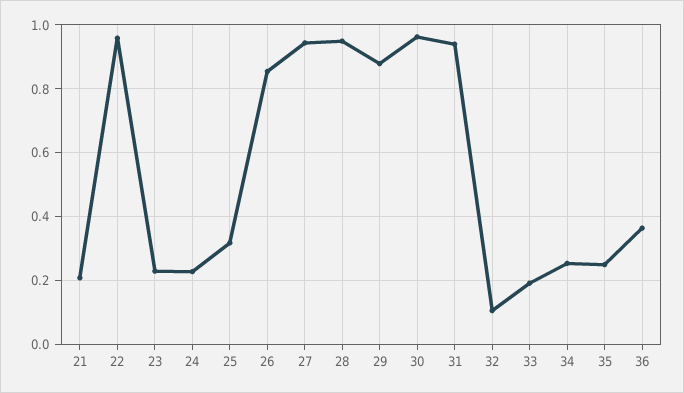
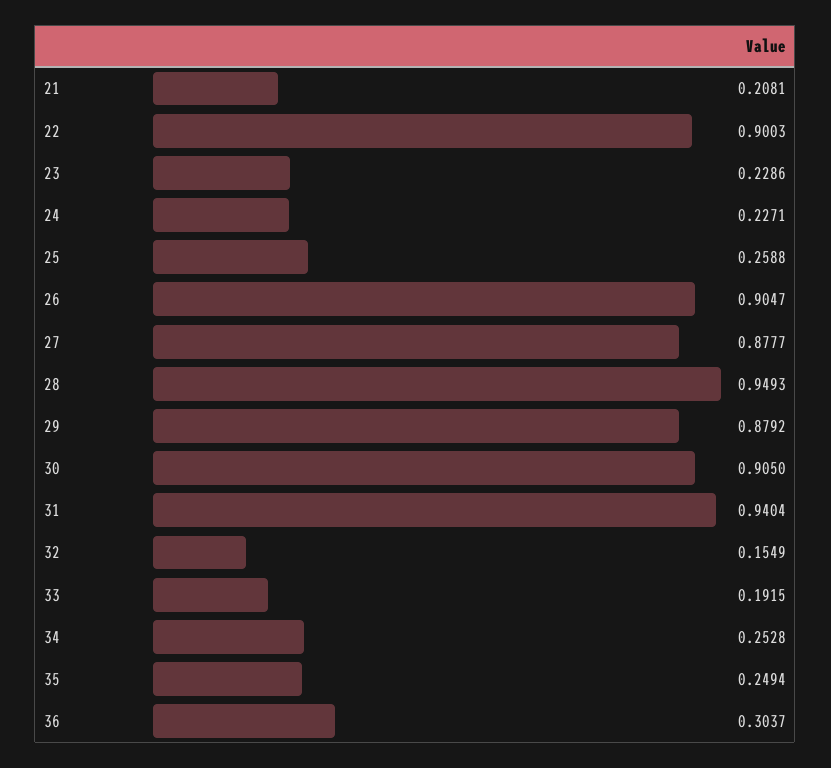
22: 0.96 -> 0.9003
25: 0.32 -> 0.2588
26: 0.86 -> 0.9047
27: 0.94 -> 0.8777
30: 0.96 -> 0.905
32: 0.1 -> 0.1549
36: 0.36 -> 0.3037

